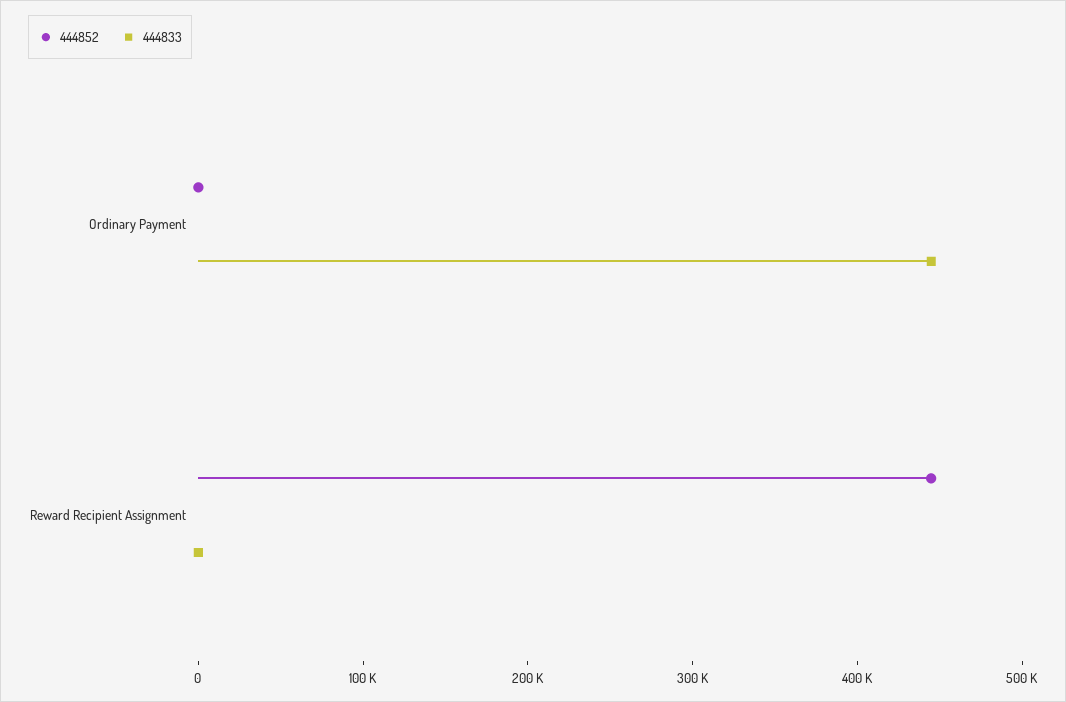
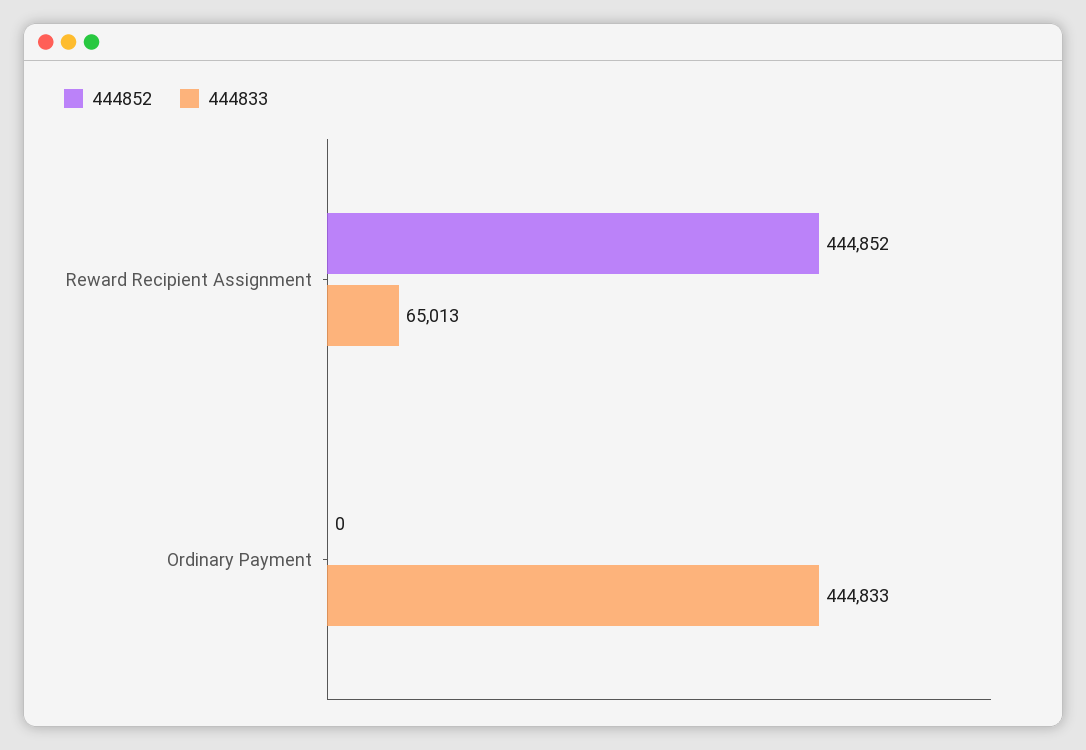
444833, Reward Recipient Assignment: 0 -> 65013

